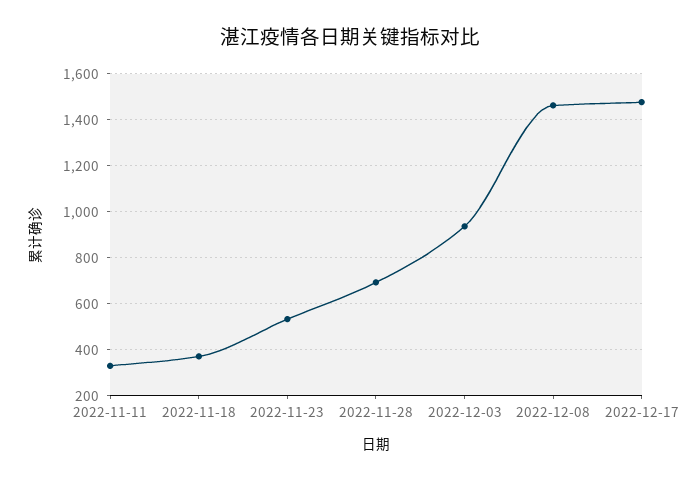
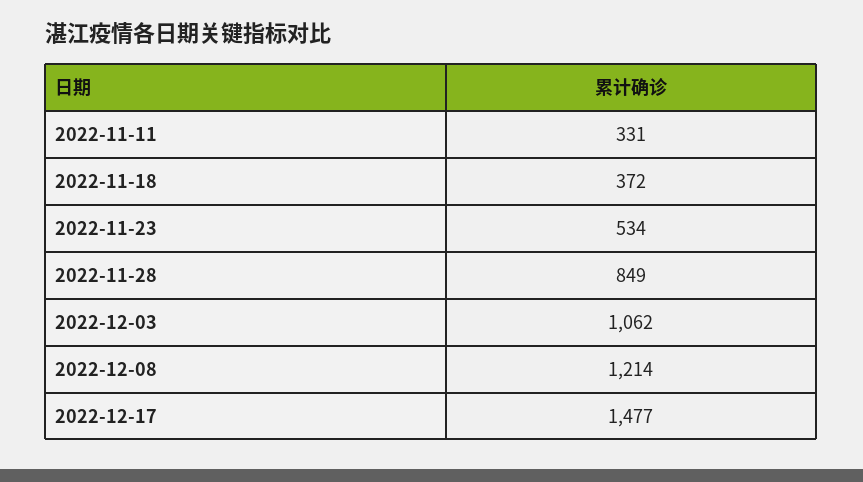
2022-11-28: 700 -> 849
2022-12-03: 950 -> 1062
2022-12-08: 1450 -> 1214

